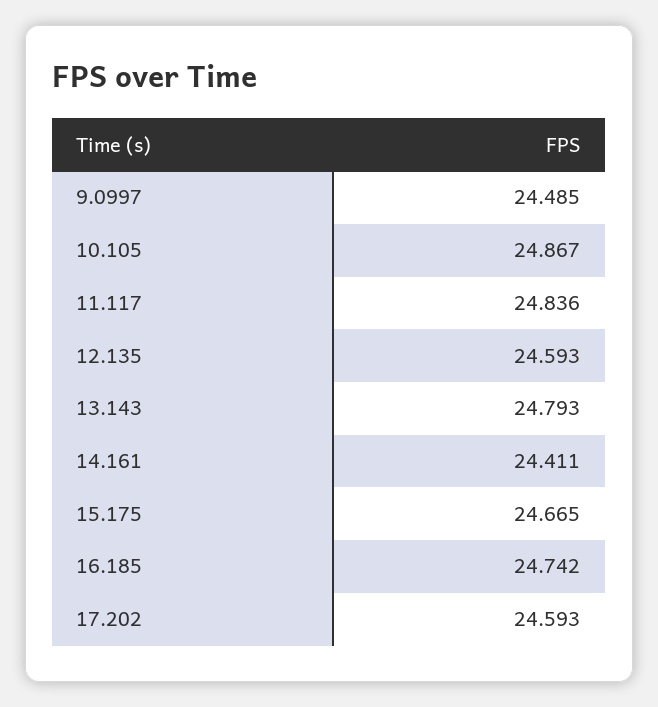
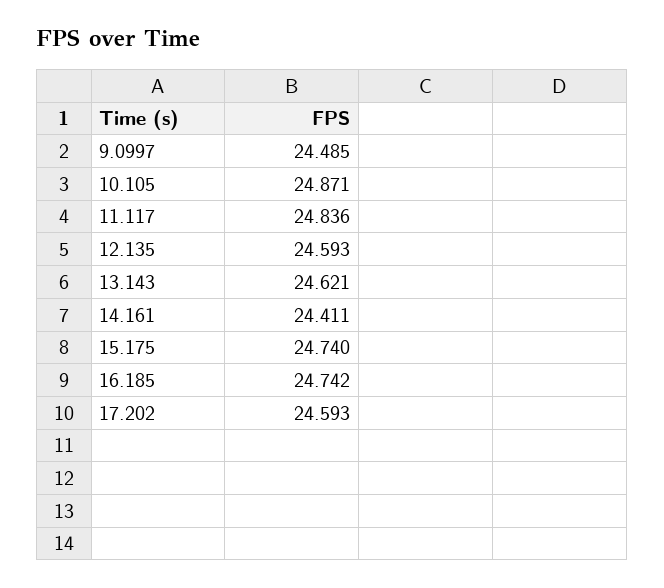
10.105: 24.867 -> 24.871
13.143: 24.793 -> 24.621
15.175: 24.665 -> 24.74

